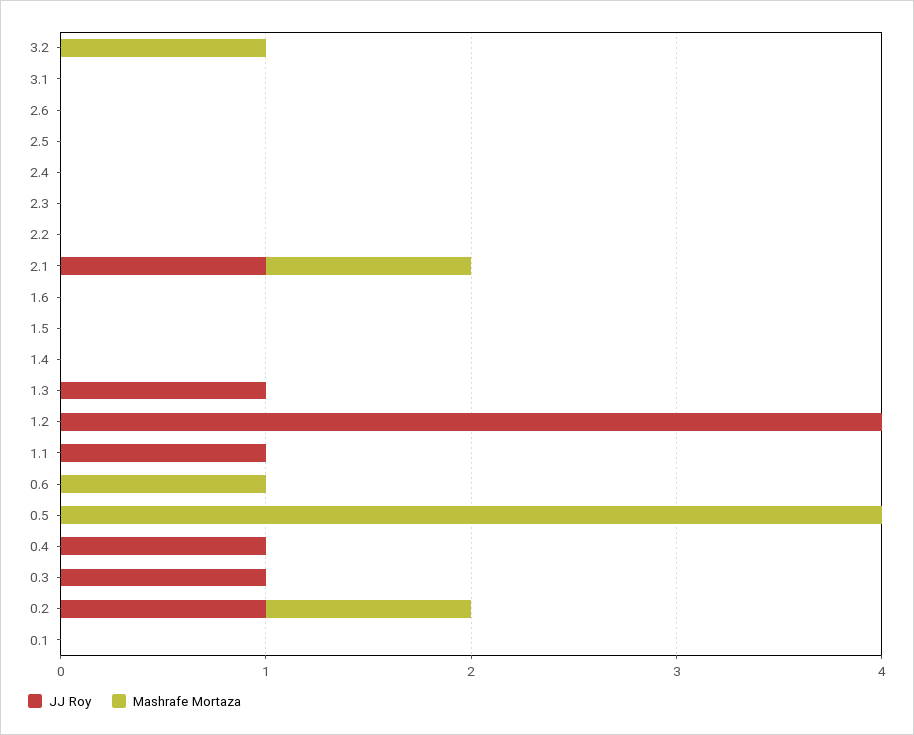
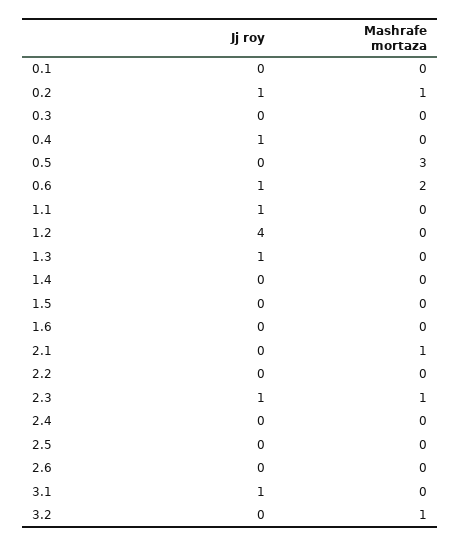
JJ Roy, 3.1: 0 -> 1
JJ Roy, 2.3: 0 -> 1
Mashrafe Mortaza, 2.3: 0 -> 1
JJ Roy, 2.1: 1 -> 0
JJ Roy, 0.6: 0 -> 1
Mashrafe Mortaza, 0.6: 1 -> 2
Mashrafe Mortaza, 0.5: 4 -> 3
JJ Roy, 0.3: 1 -> 0

